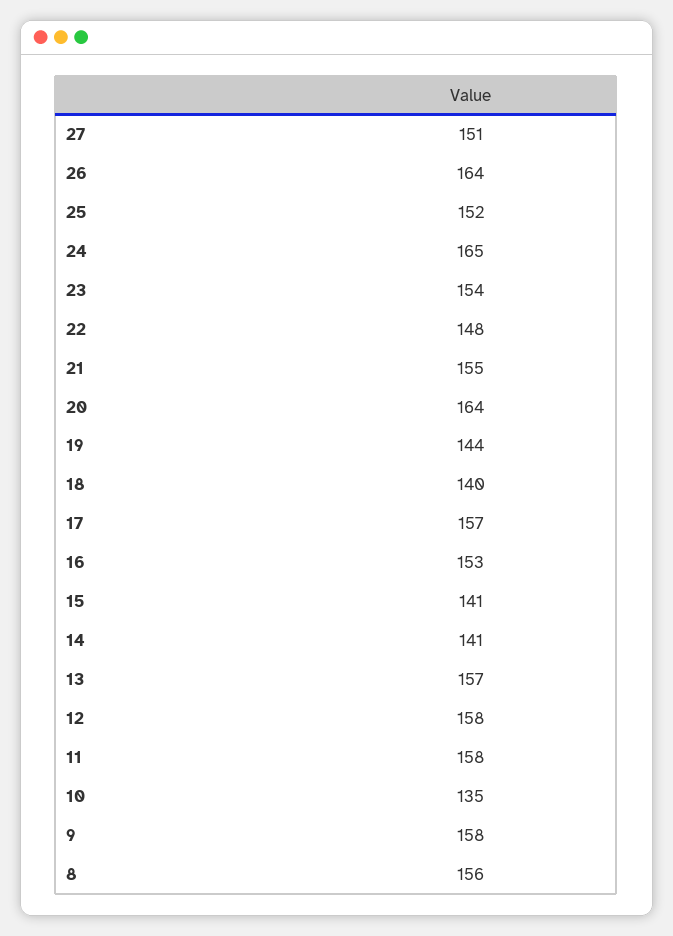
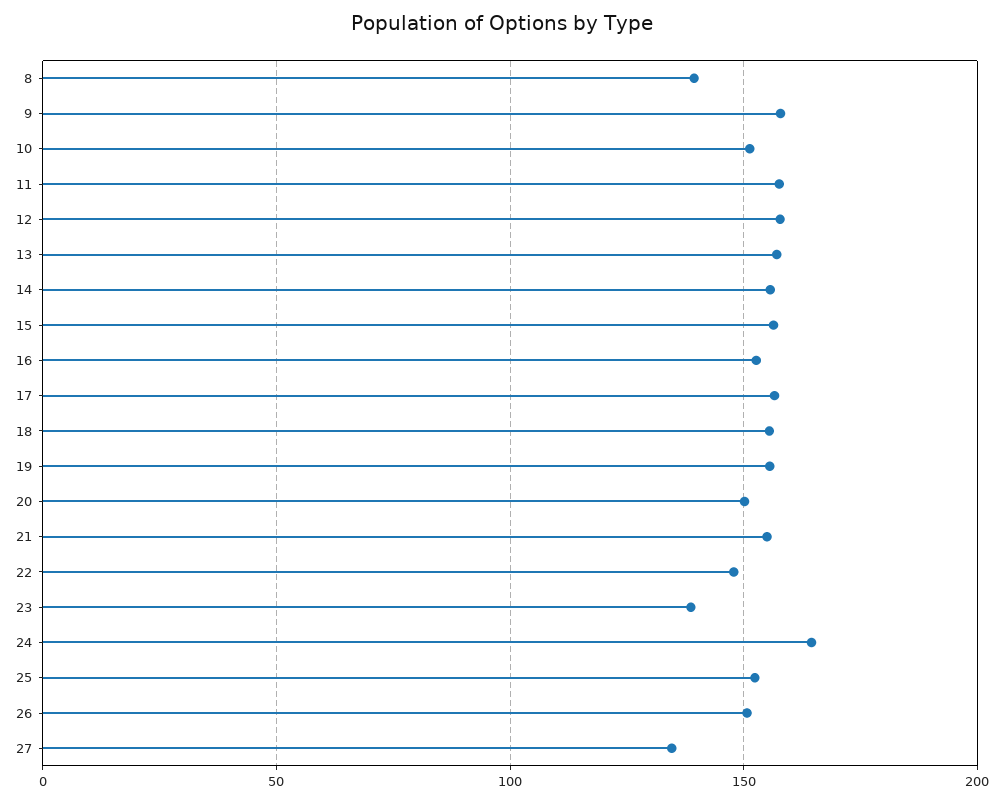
27: 151 -> 135
26: 164 -> 150
23: 154 -> 140
20: 164 -> 150
19: 144 -> 155
18: 140 -> 155
15: 141 -> 155
14: 141 -> 155
10: 135 -> 150
8: 156 -> 140

